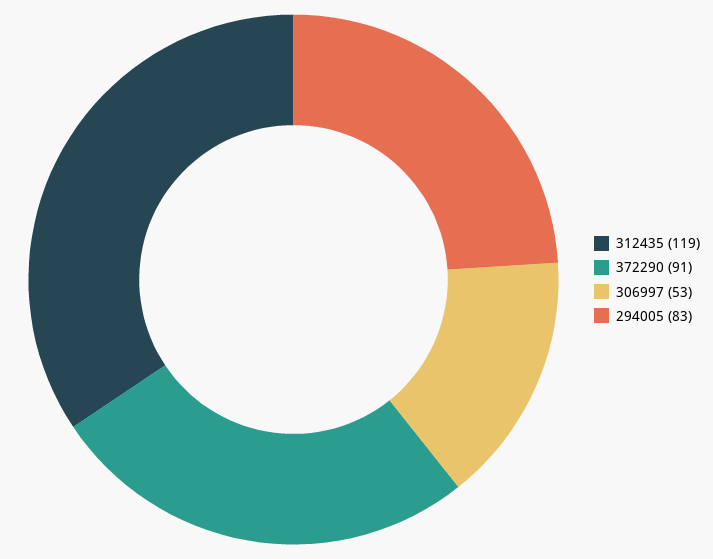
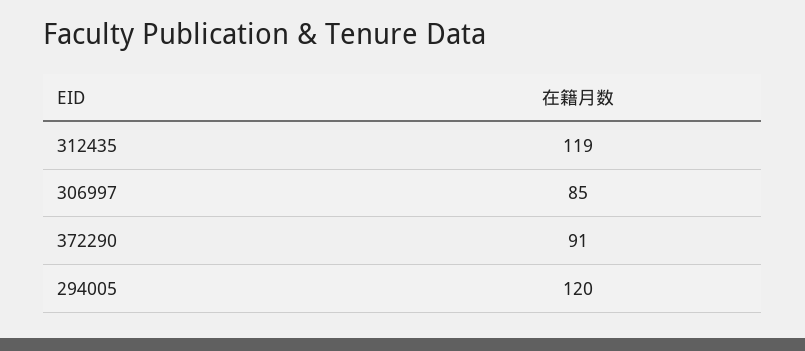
306997: 53 -> 85
294005: 83 -> 120

